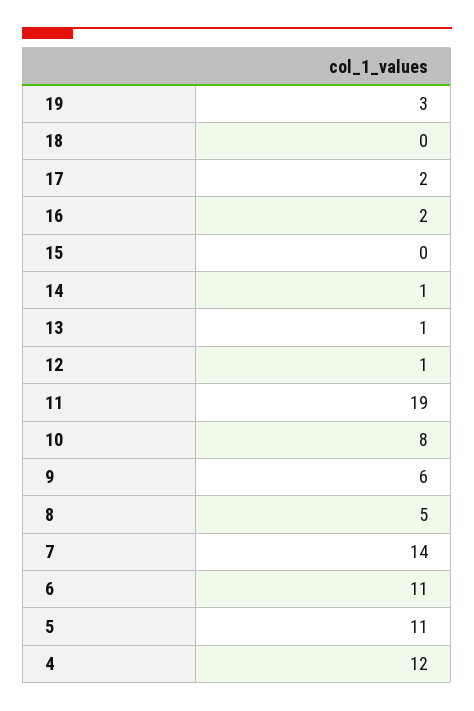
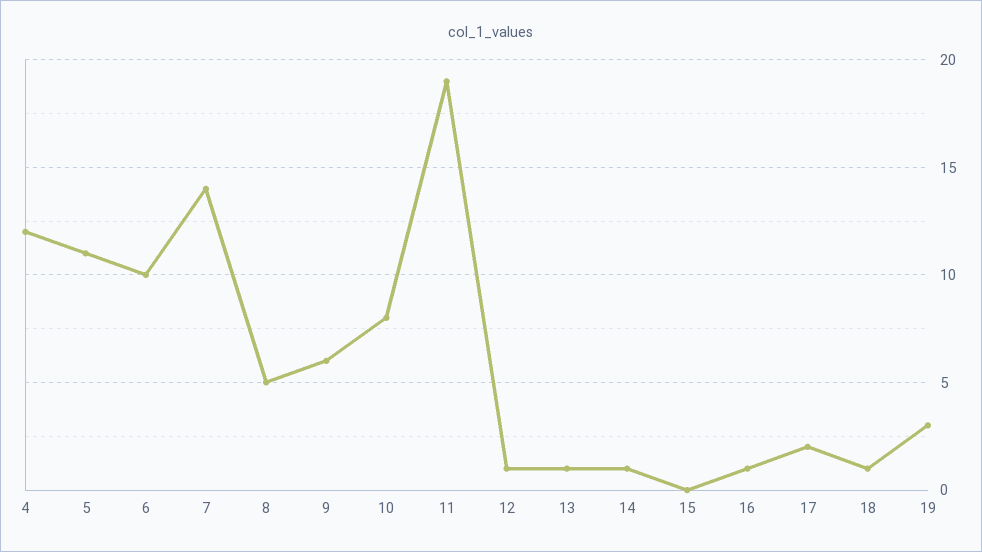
18: 0 -> 1
16: 2 -> 1
6: 11 -> 10

